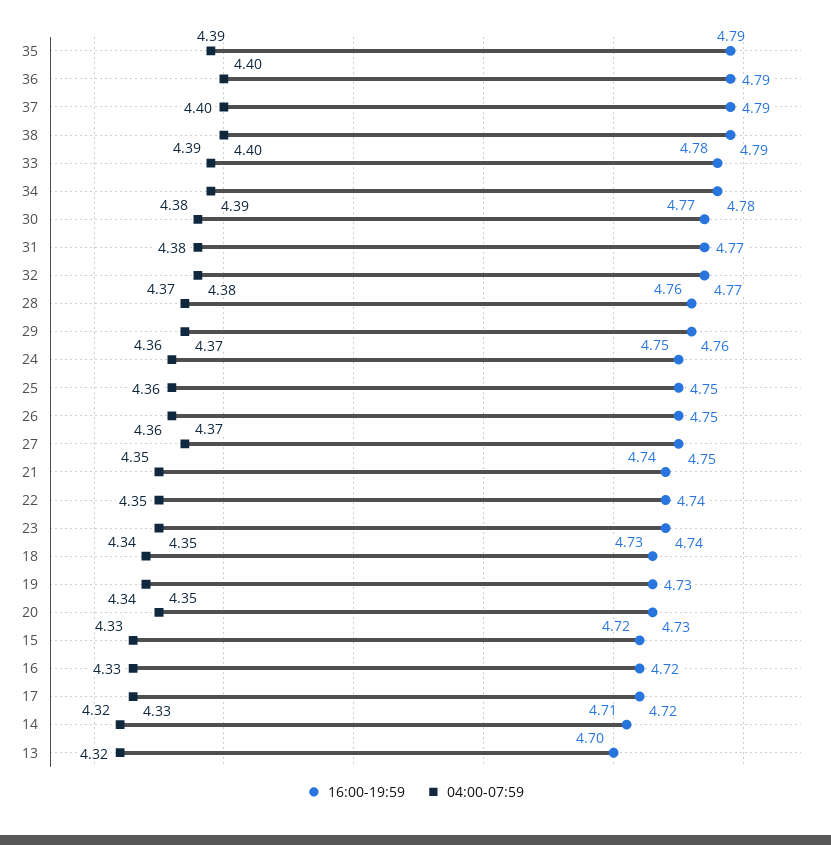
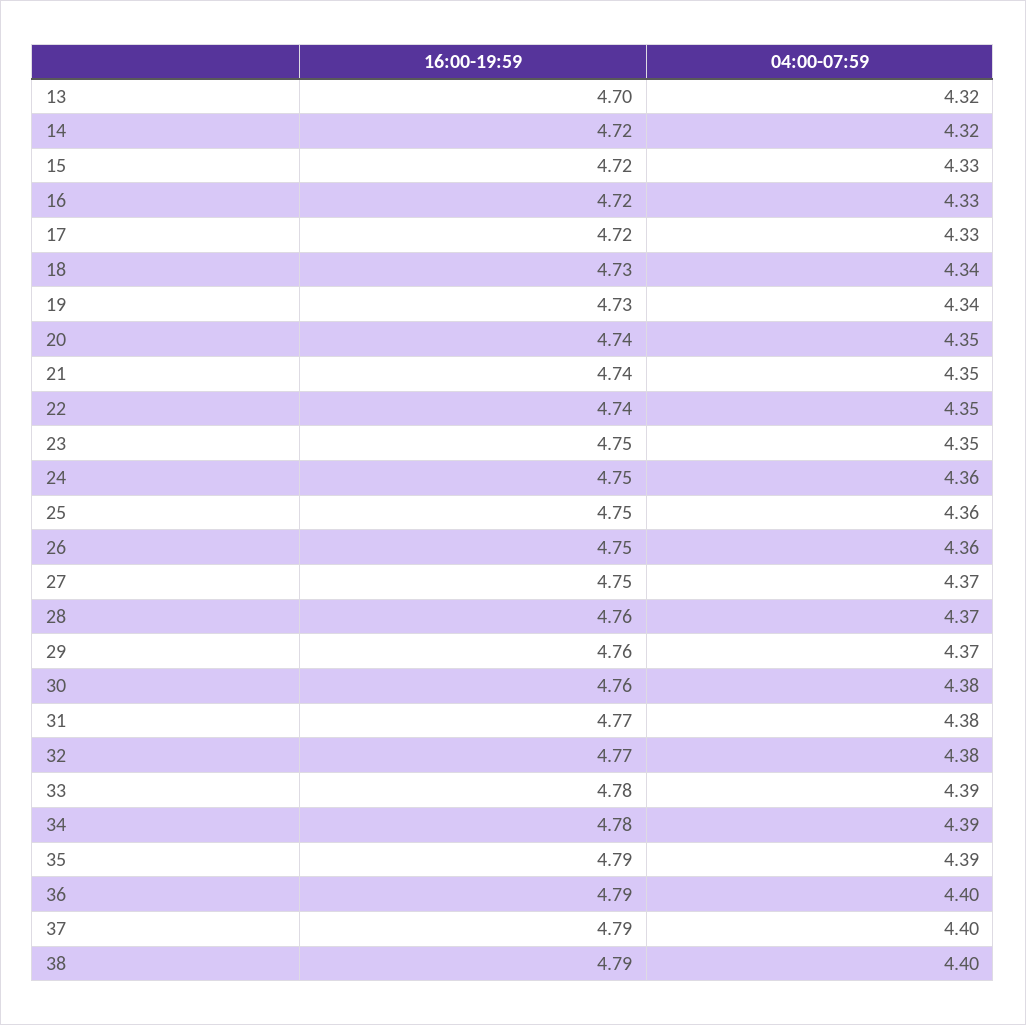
16:00-19:59, 30: 4.77 -> 4.76
16:00-19:59, 23: 4.74 -> 4.75
16:00-19:59, 20: 4.73 -> 4.74
16:00-19:59, 14: 4.71 -> 4.72

